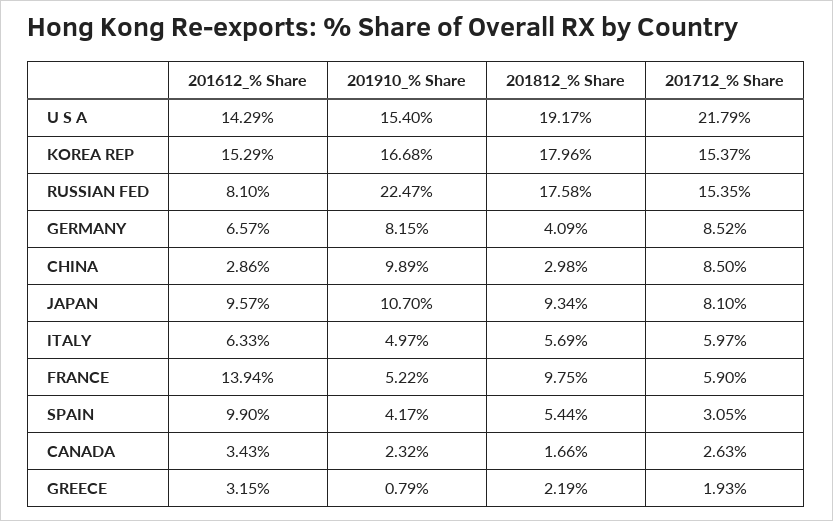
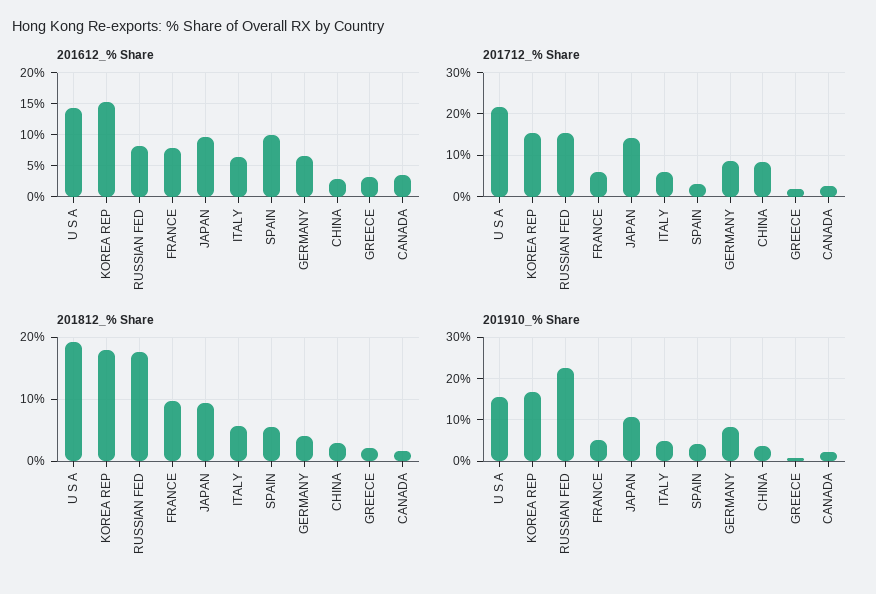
201910_% Share, CHINA: 9.89 -> 4
201712_% Share, JAPAN: 8.1 -> 14
201612_% Share, FRANCE: 13.94 -> 8

